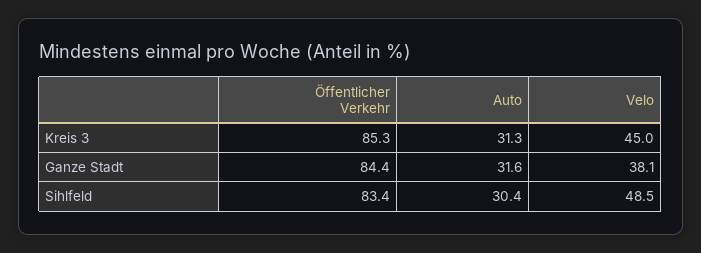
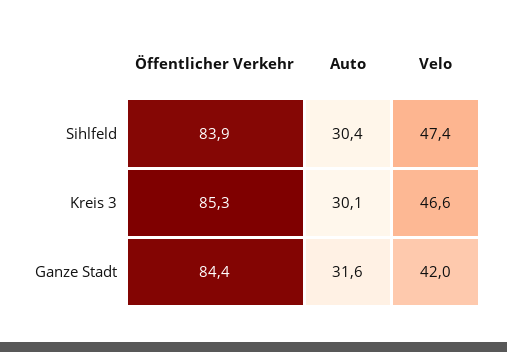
Auto, Kreis 3: 31.3 -> 30.1
Velo, Kreis 3: 45 -> 46.6
Velo, Ganze Stadt: 38.1 -> 42
Öffentlicher Verkehr, Sihlfeld: 83.4 -> 83.9
Velo, Sihlfeld: 48.5 -> 47.4

